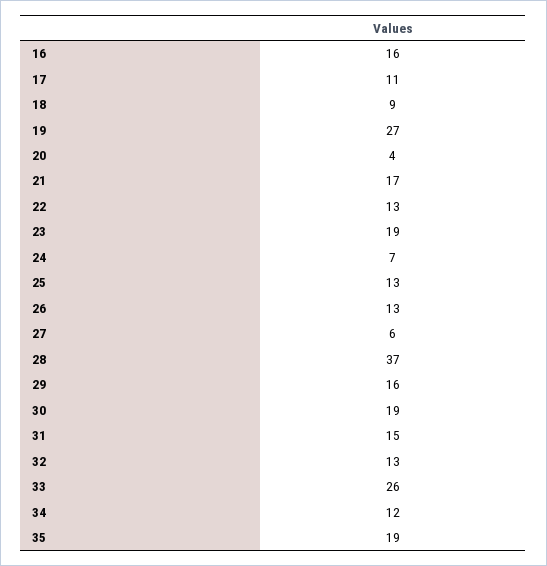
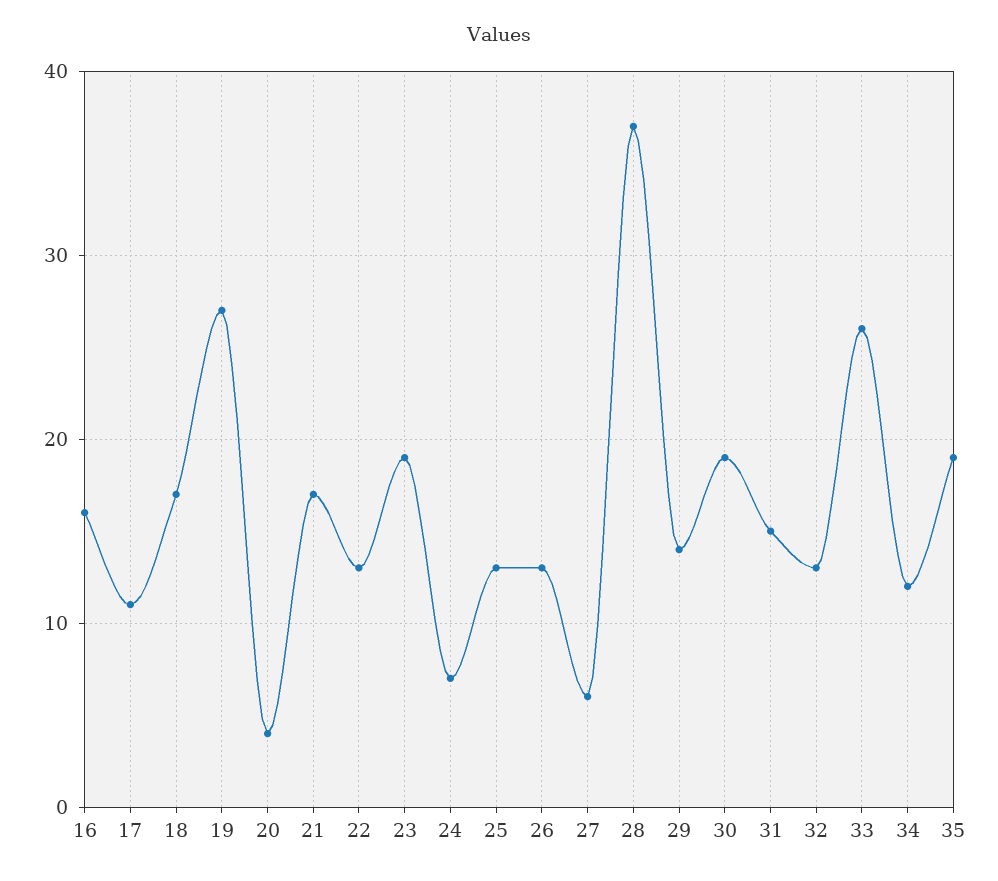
18: 9 -> 17
29: 16 -> 14

